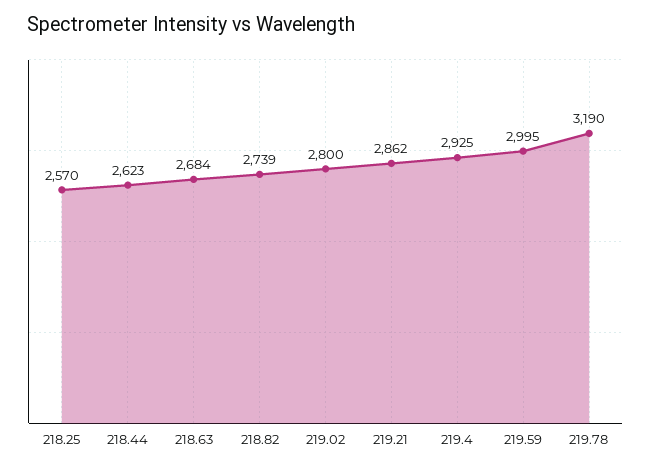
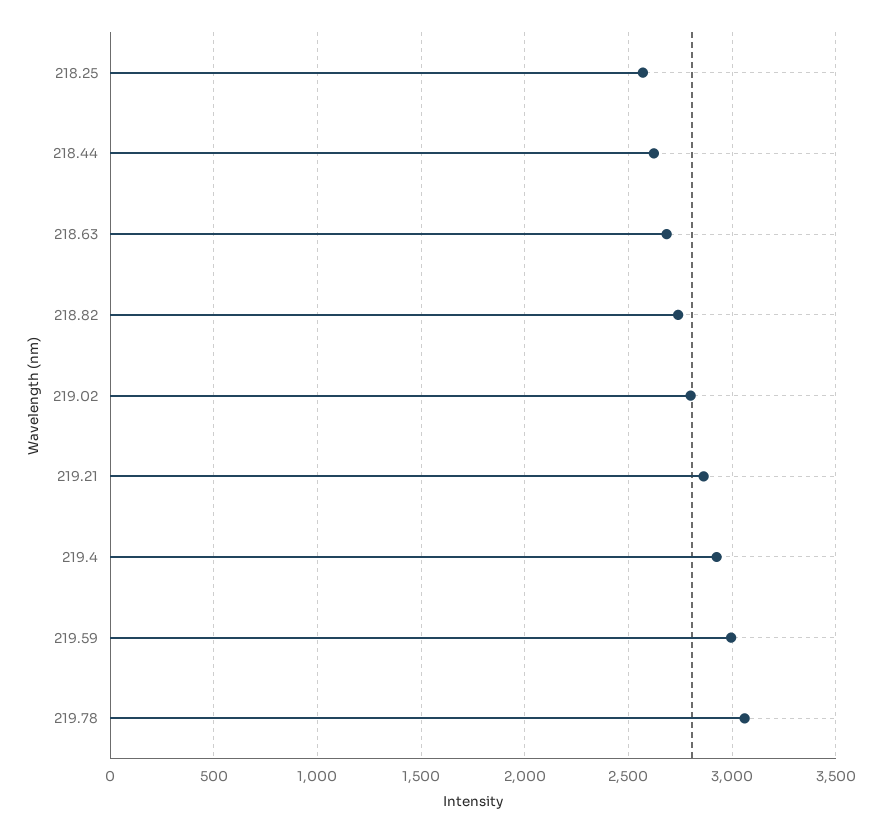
219.78: 3190 -> 3050

